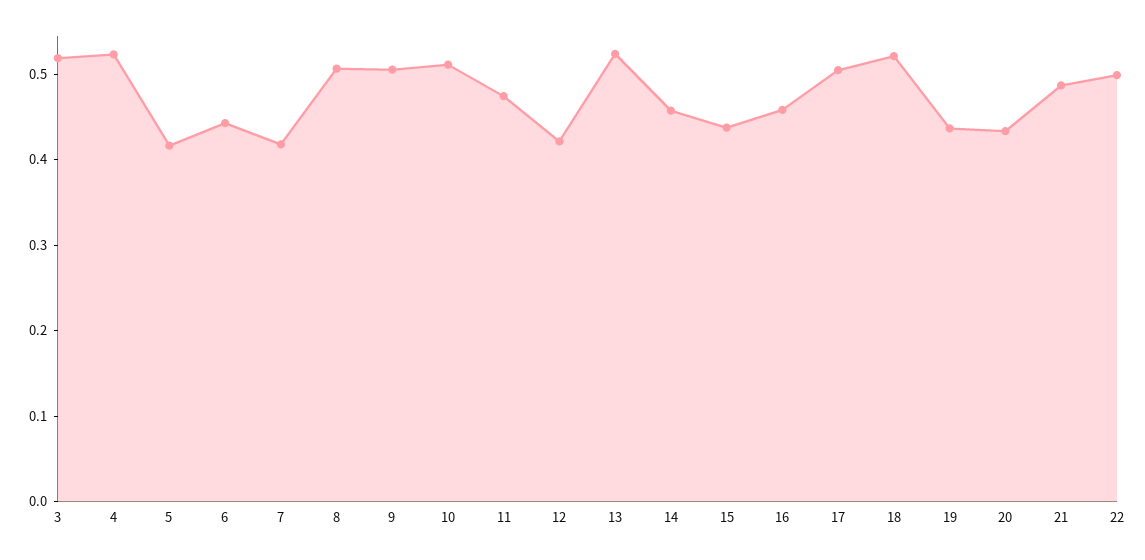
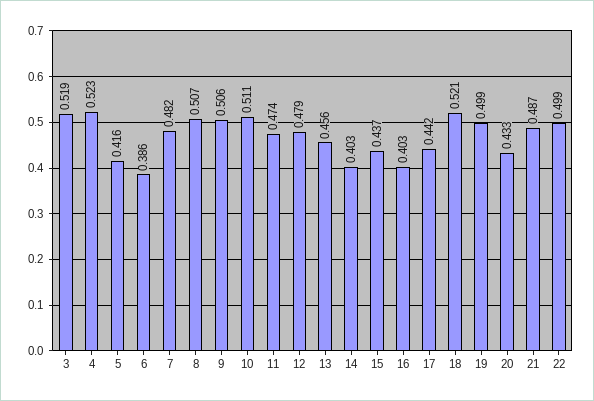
6: 0.44 -> 0.386
7: 0.42 -> 0.482
12: 0.42 -> 0.479
13: 0.52 -> 0.456
14: 0.46 -> 0.403
16: 0.46 -> 0.403
17: 0.5 -> 0.442
19: 0.44 -> 0.499

